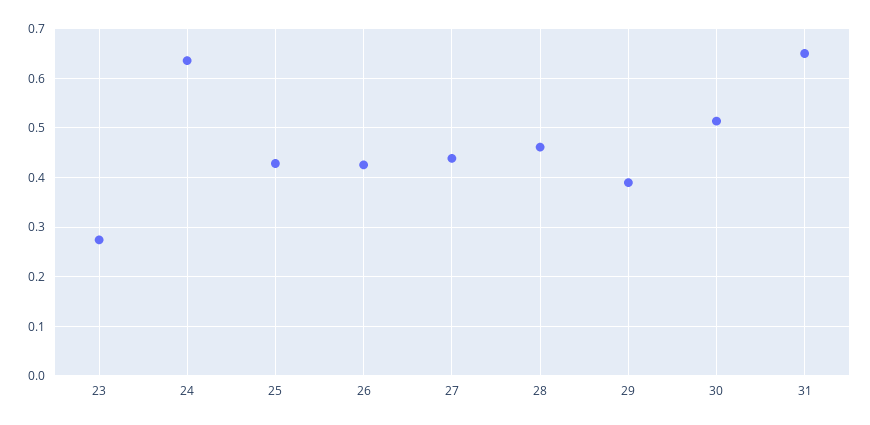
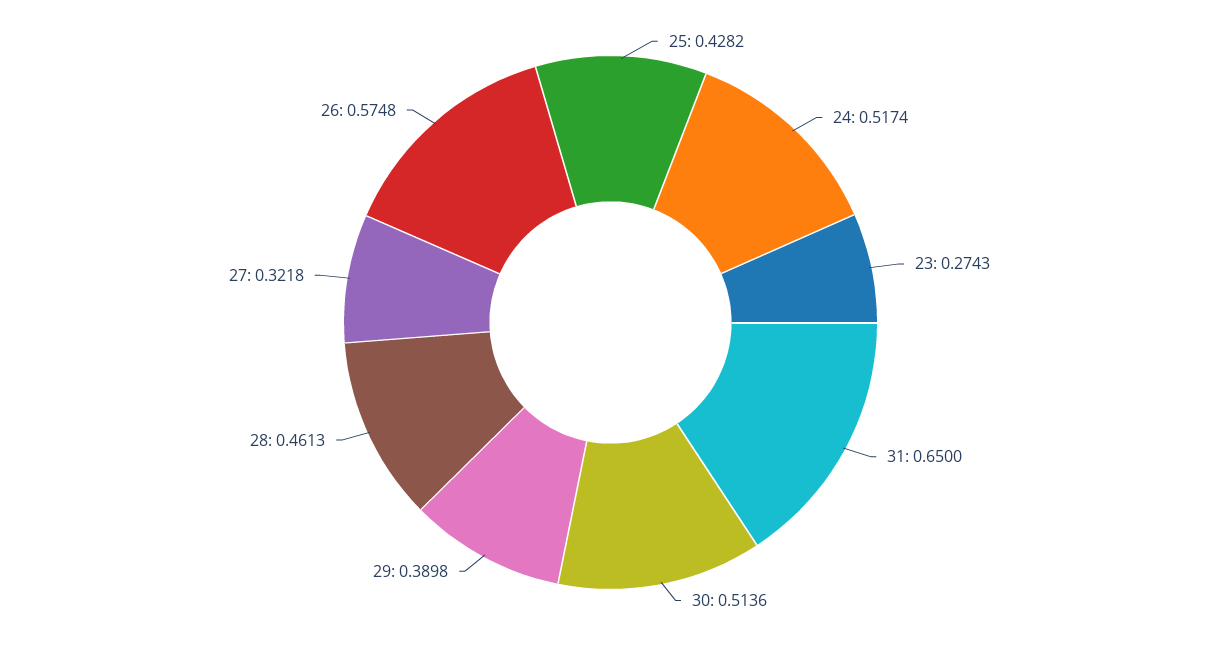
24: 0.64 -> 0.5174
26: 0.42 -> 0.5748
27: 0.44 -> 0.3218

